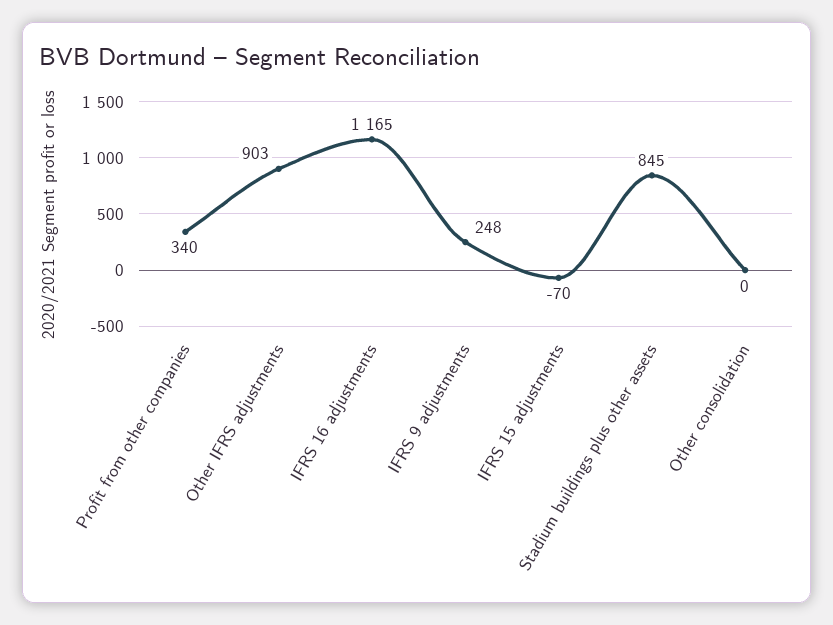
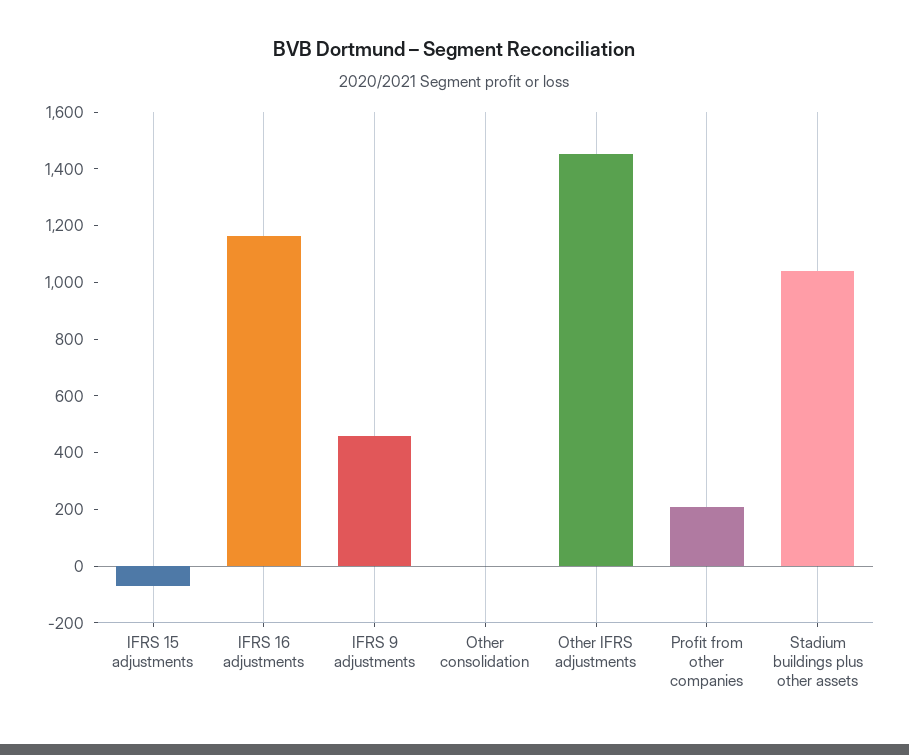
Profit from other companies: 340 -> 200
Other IFRS adjustments: 903 -> 1450
IFRS 9 adjustments: 248 -> 450
Stadium buildings plus other assets: 845 -> 1050

